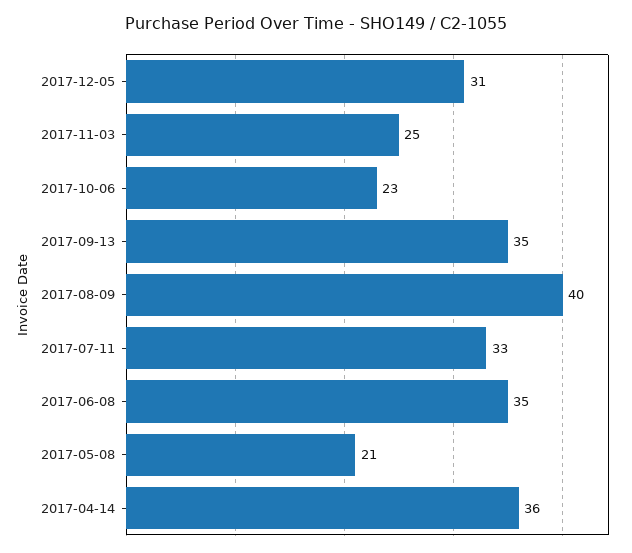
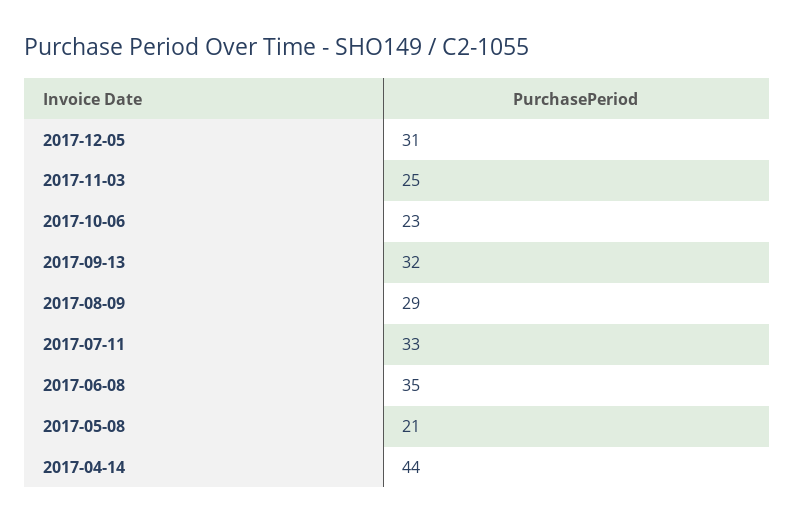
2017-09-13: 35 -> 32
2017-08-09: 40 -> 29
2017-04-14: 36 -> 44

